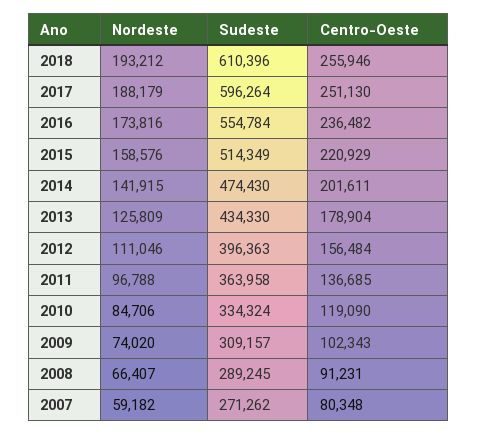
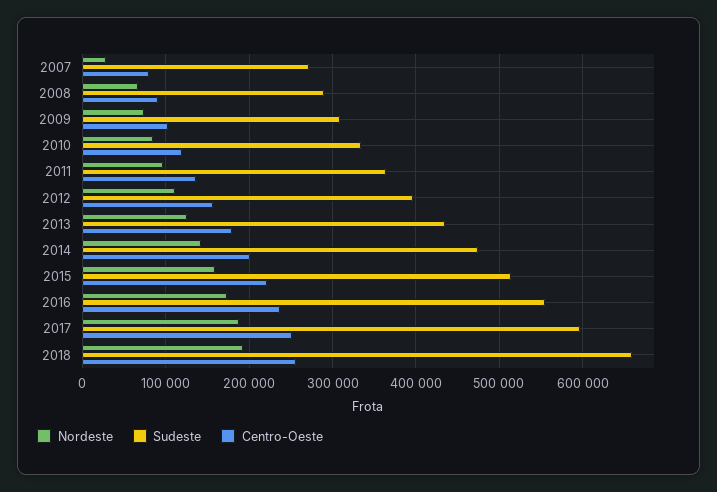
Sudeste, 2018: 610396 -> 660000
Nordeste, 2007: 59182 -> 30000

